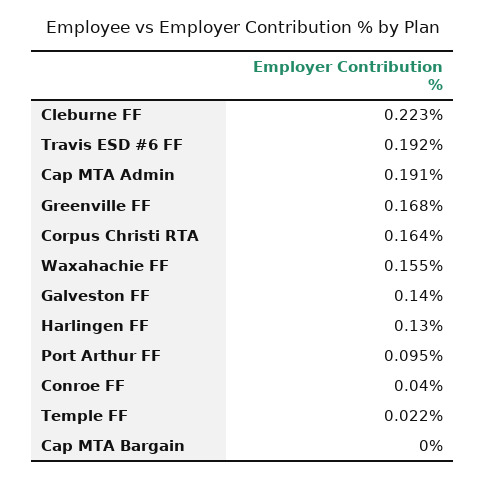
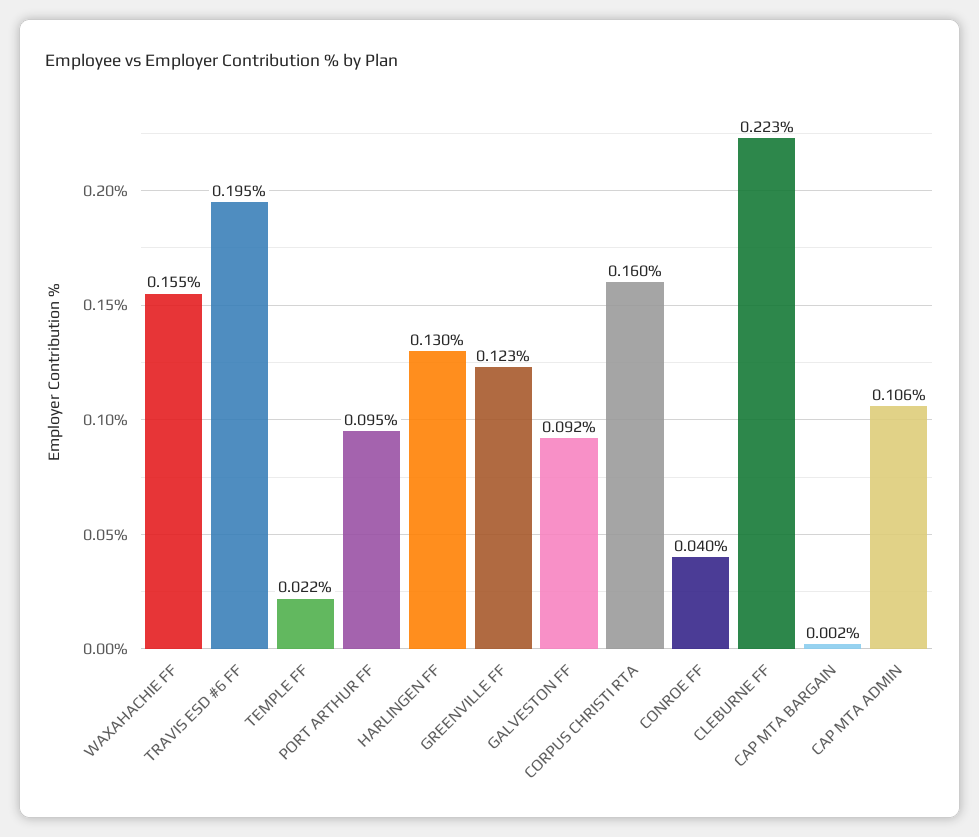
Travis ESD #6 FF: 0.192 -> 0.195
Cap MTA Admin: 0.191 -> 0.106
Greenville FF: 0.168 -> 0.123
Corpus Christi RTA: 0.164 -> 0.16
Galveston FF: 0.14 -> 0.092
Cap MTA Bargain: 0 -> 0.002

